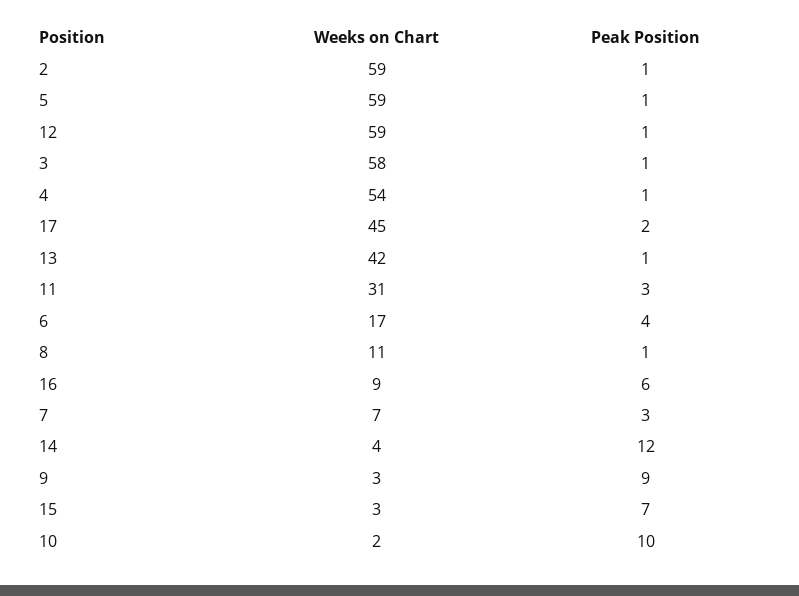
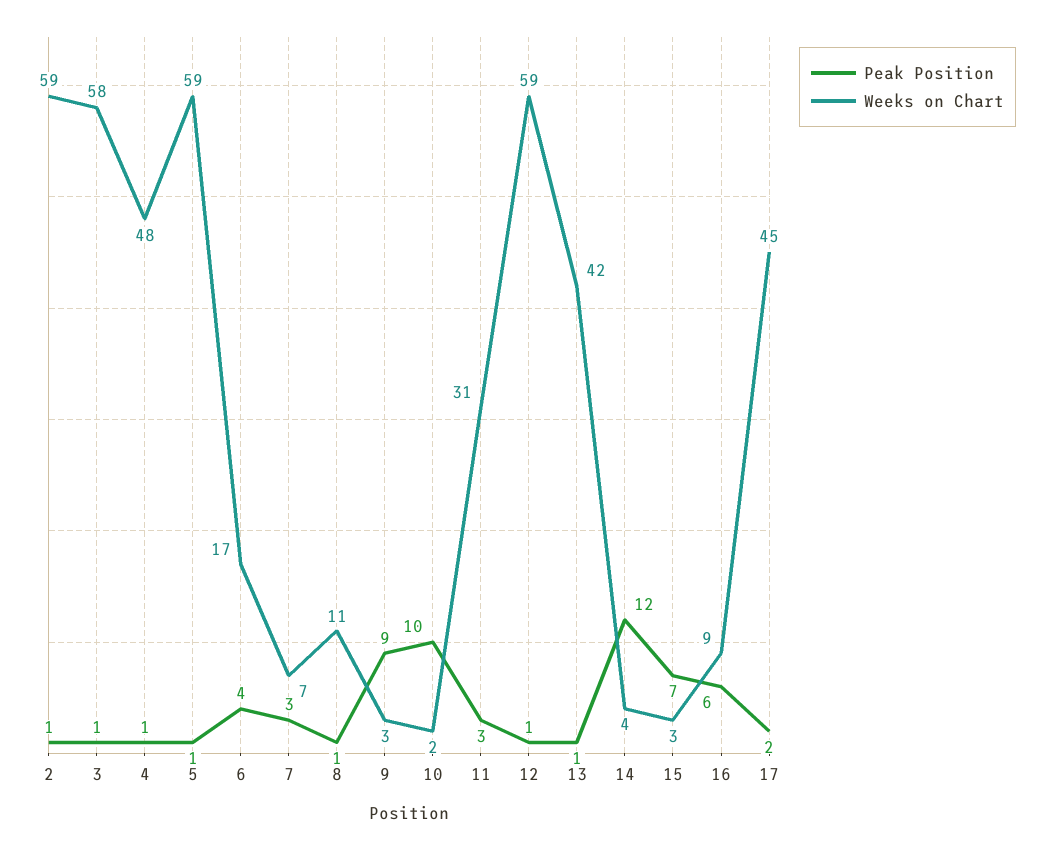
Weeks on Chart, 4: 54 -> 48

